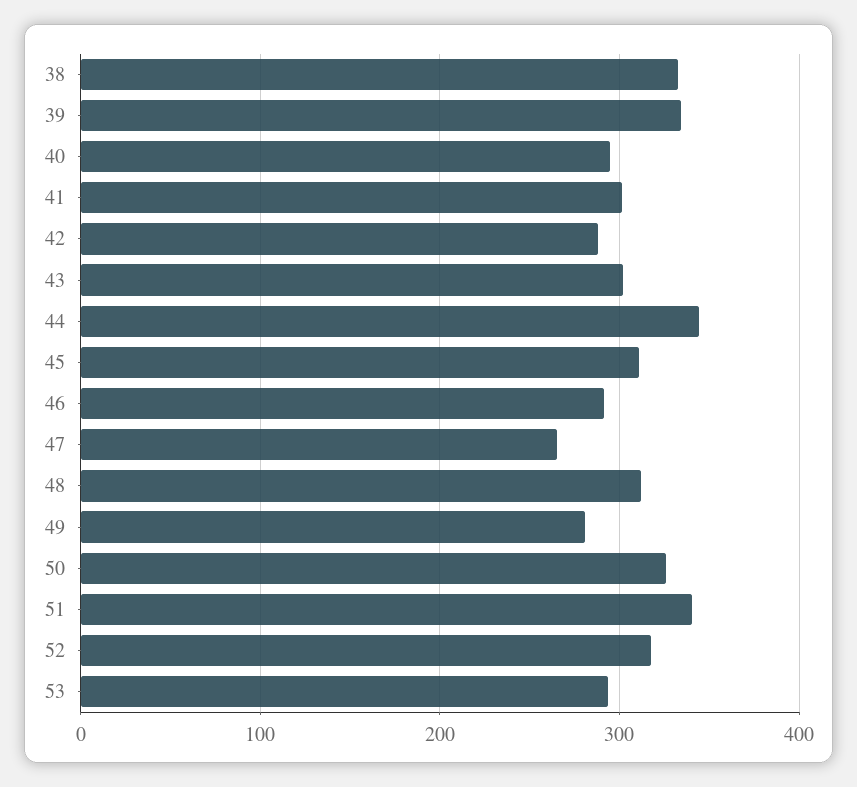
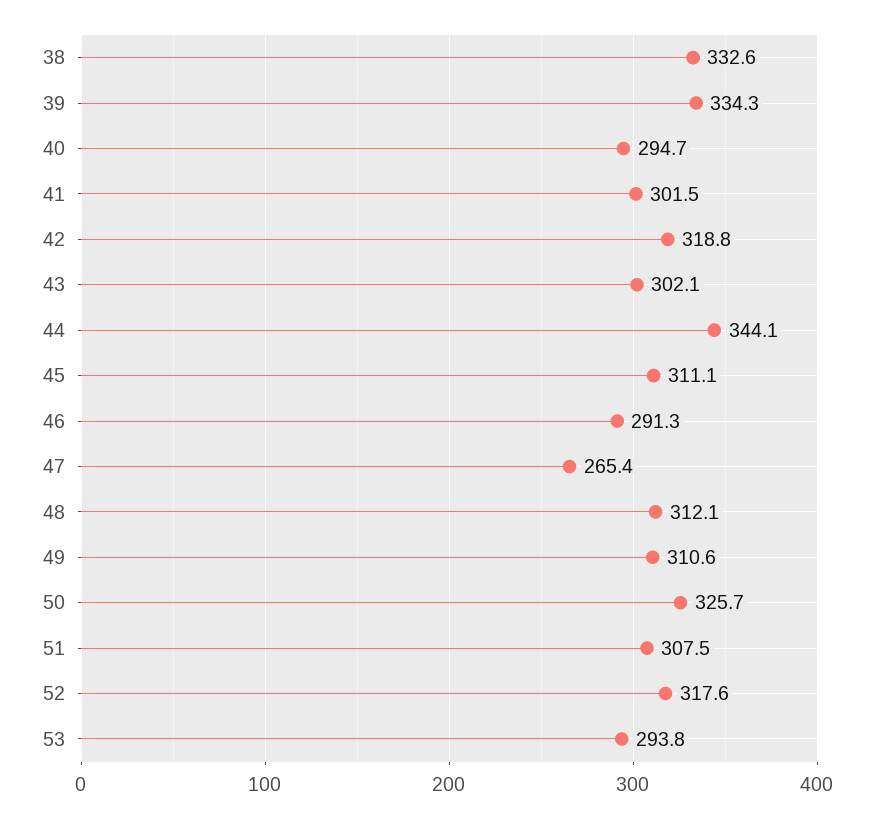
42: 290 -> 318.8
49: 280 -> 310.6
51: 340 -> 307.5

